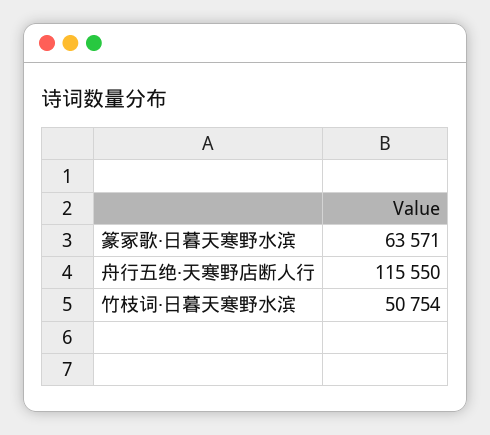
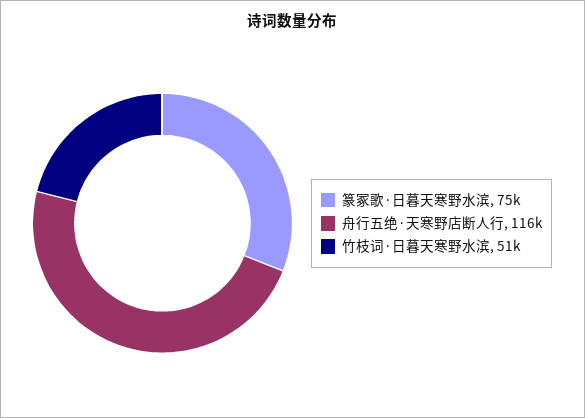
篆冢歌·日暮天寒野水滨: 63571 -> 75000

